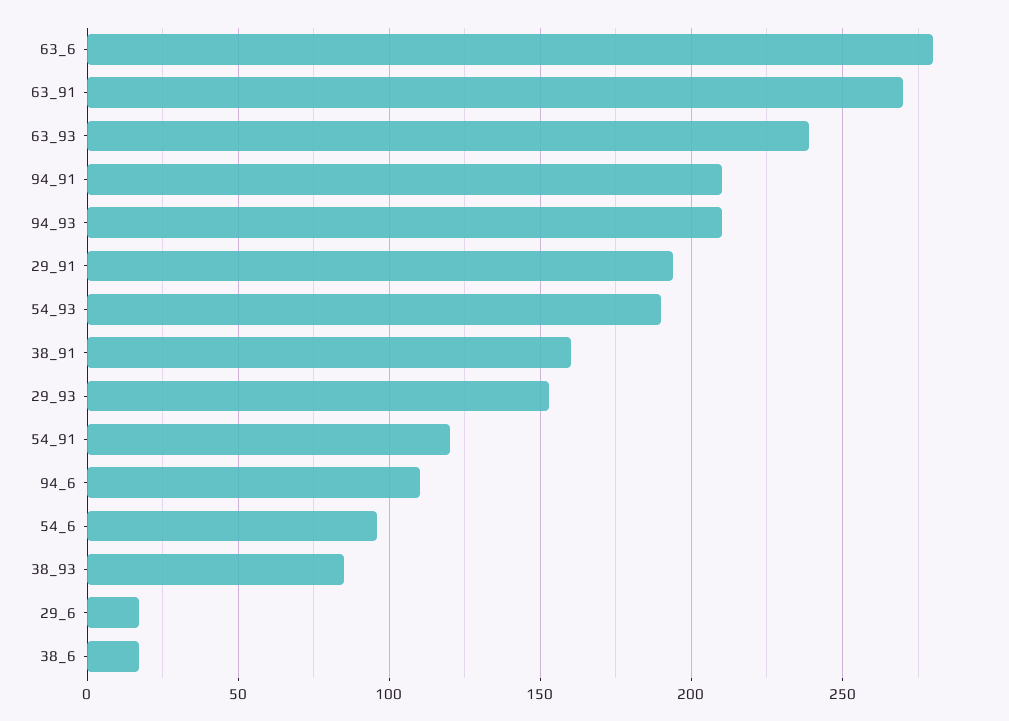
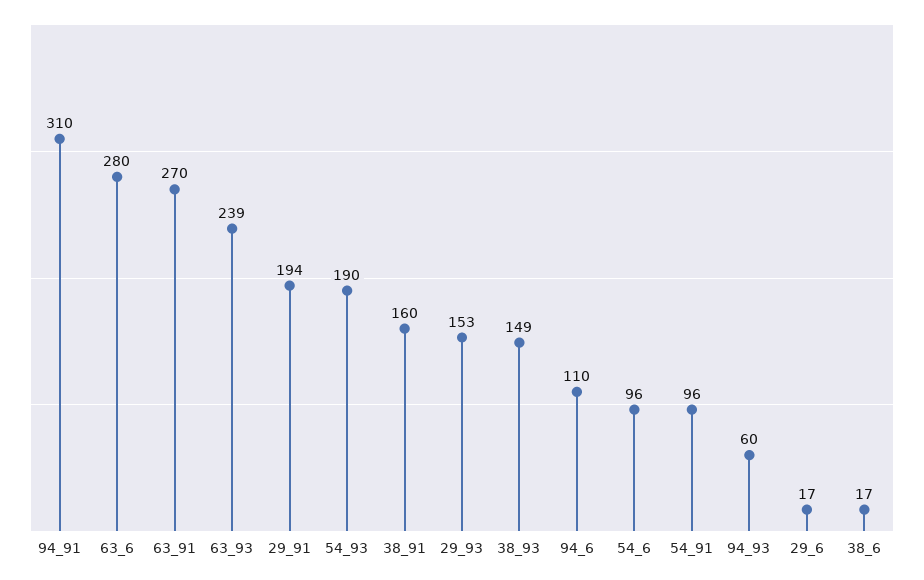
94_91: 210 -> 310
94_93: 210 -> 60
54_91: 120 -> 96
38_93: 85 -> 149

